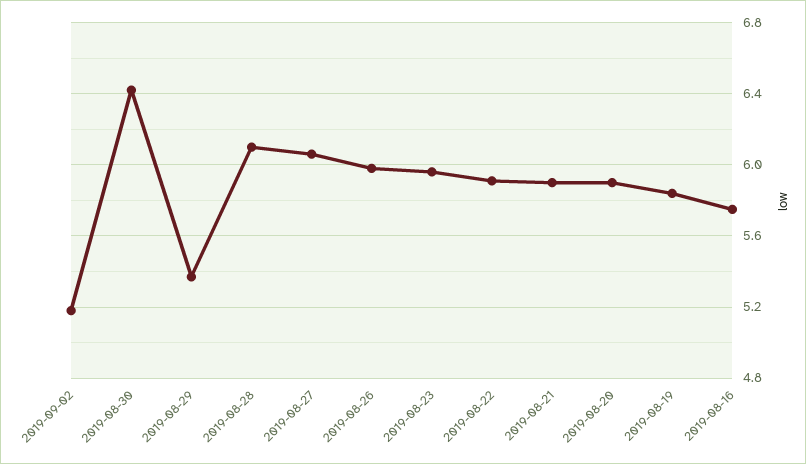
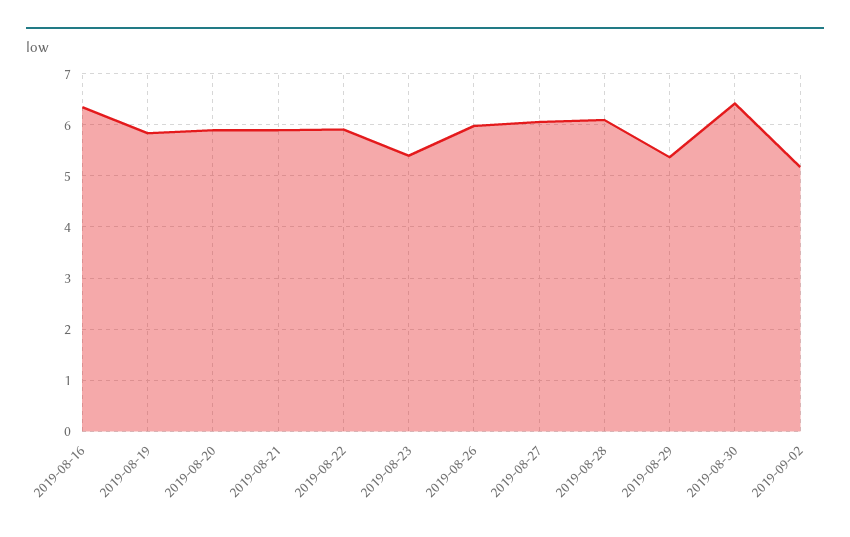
2019-08-23: 5.95 -> 5.4
2019-08-16: 5.75 -> 6.4

